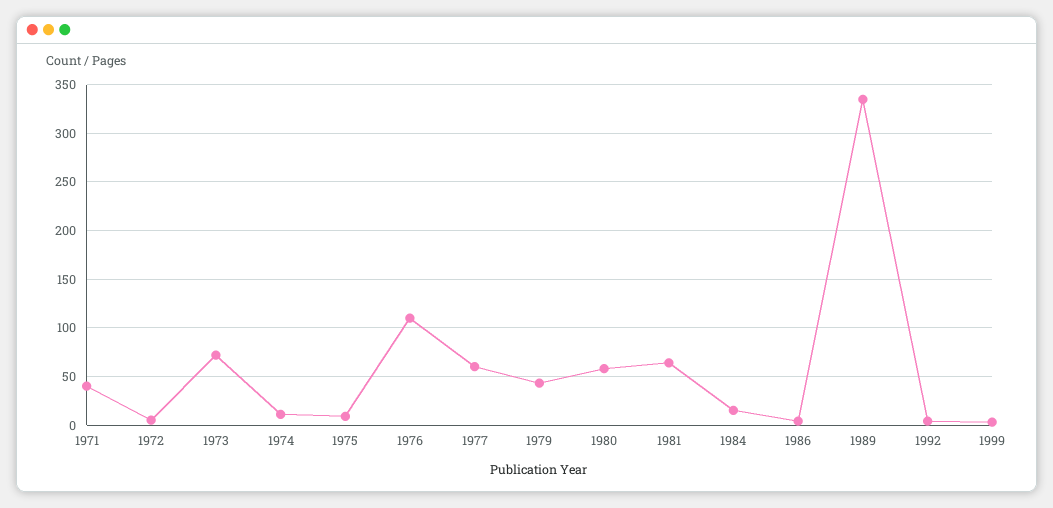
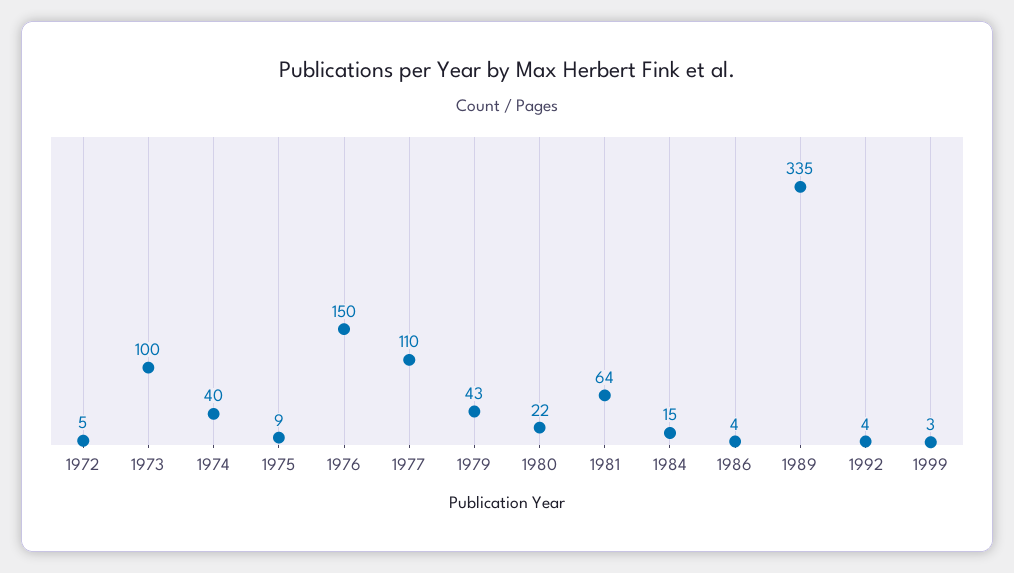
1971: 40 -> none
1973: 70 -> 100
1974: 10 -> 40
1976: 110 -> 150
1977: 60 -> 110
1980: 60 -> 22

